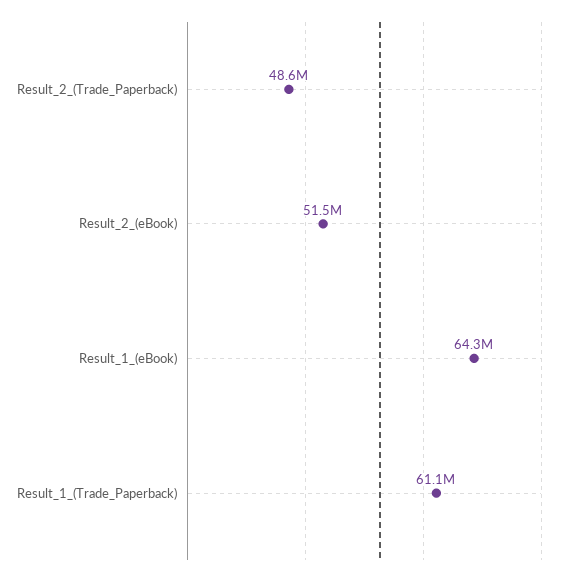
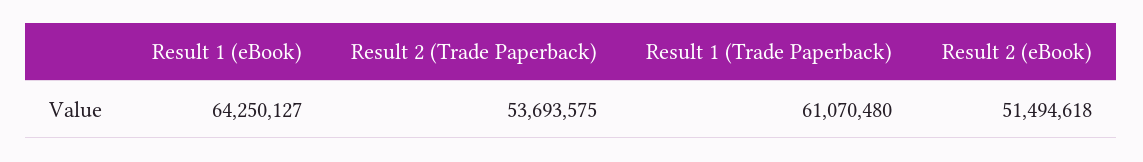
Result_2_(Trade_Paperback): 48600000 -> 53693575

